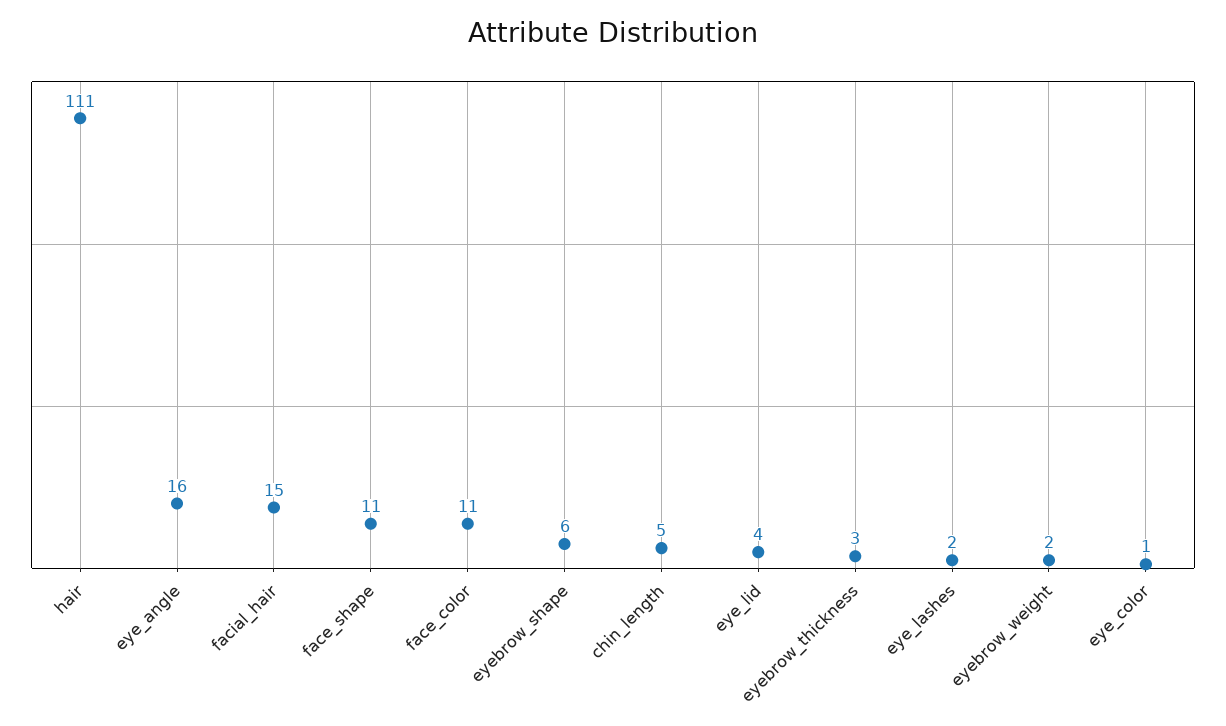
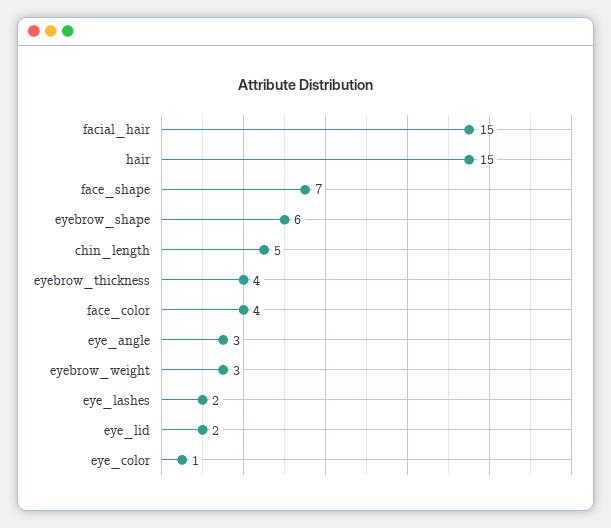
hair: 111 -> 15
eye_angle: 16 -> 3
face_shape: 11 -> 7
face_color: 11 -> 4
eye_lid: 4 -> 2
eyebrow_thickness: 3 -> 4
eyebrow_weight: 2 -> 3

